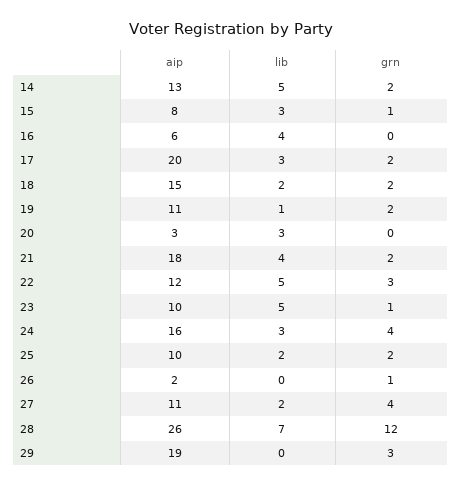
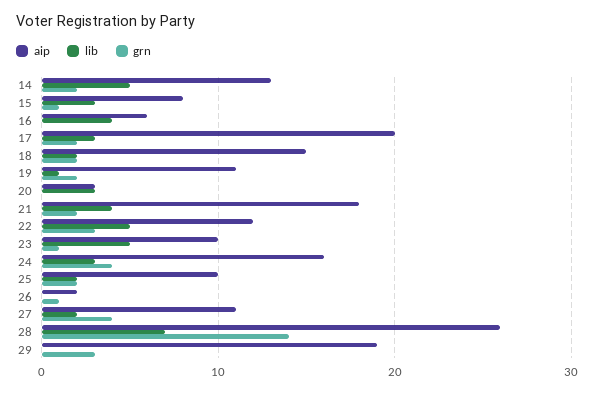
grn, 28: 12 -> 14

